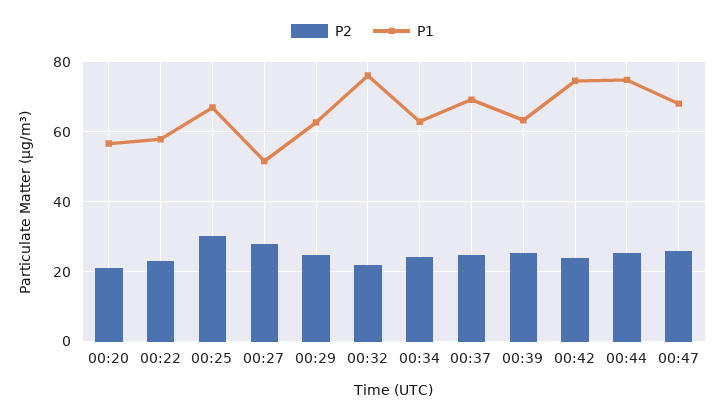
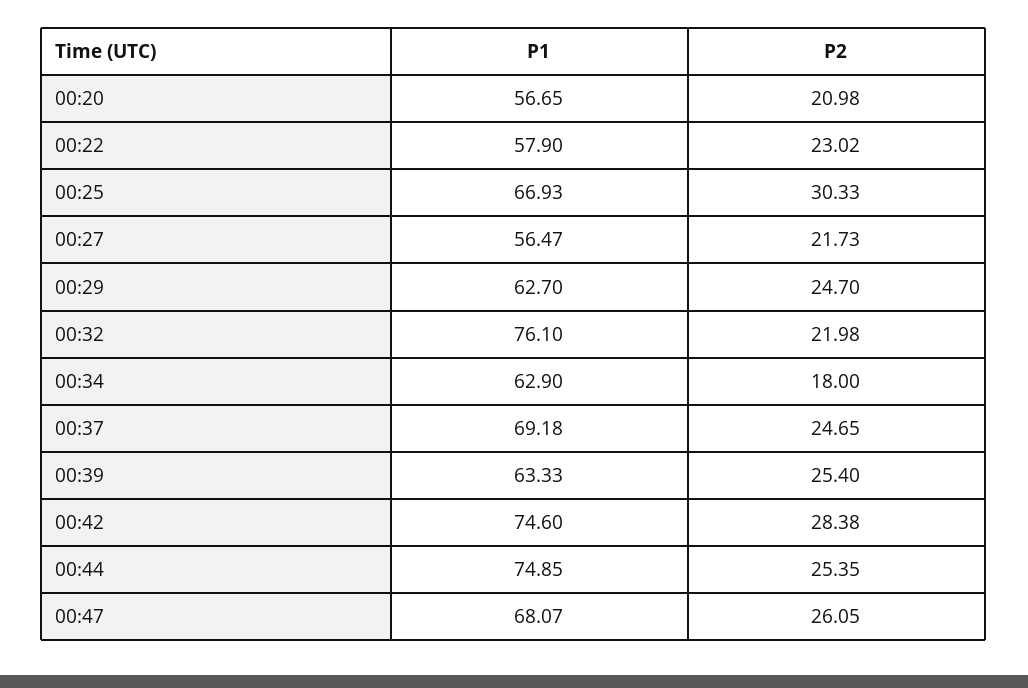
P2, 00:27: 28 -> 21.73
P1, 00:27: 52 -> 56.47
P2, 00:34: 24 -> 18
P2, 00:42: 24 -> 28.38

